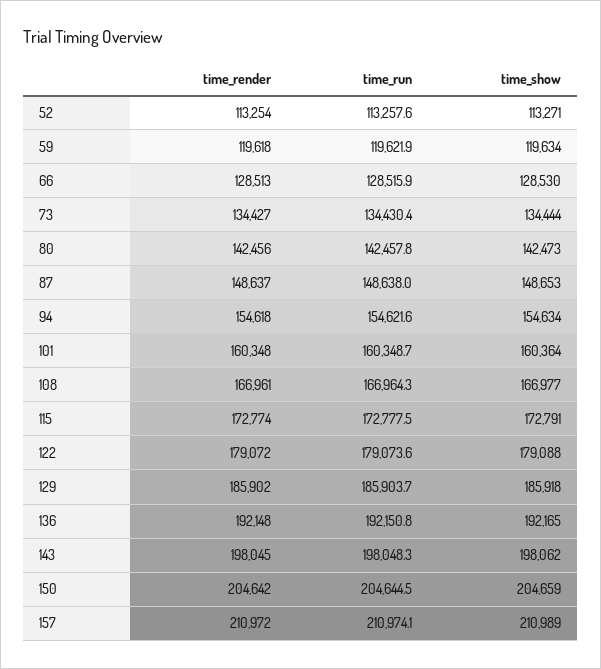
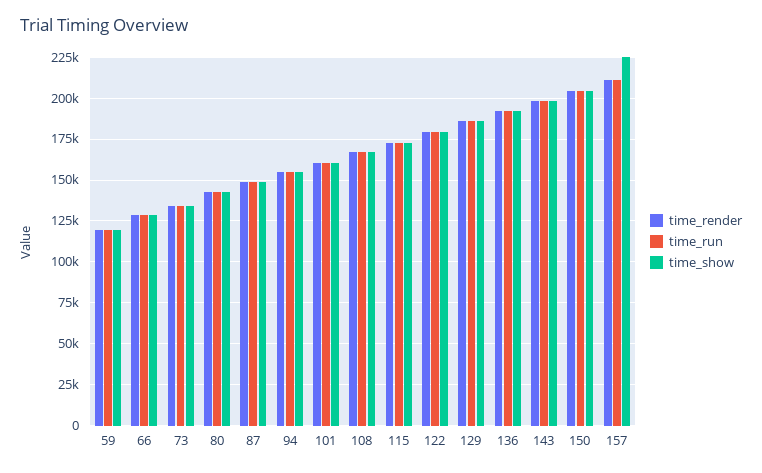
time_render, 52: 113254 -> none
time_run, 52: 113257.6 -> none
time_show, 52: 113271 -> none
time_show, 157: 210989 -> 225000

